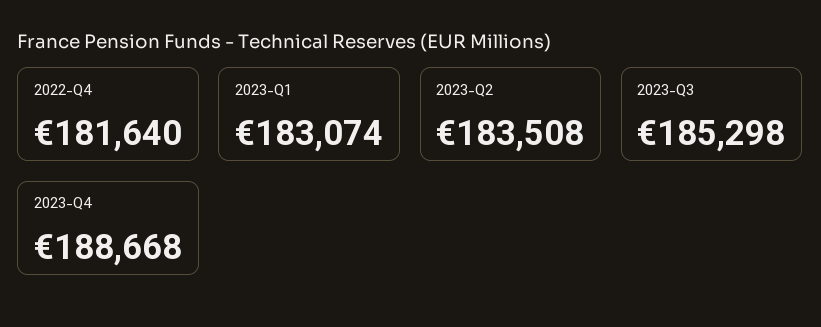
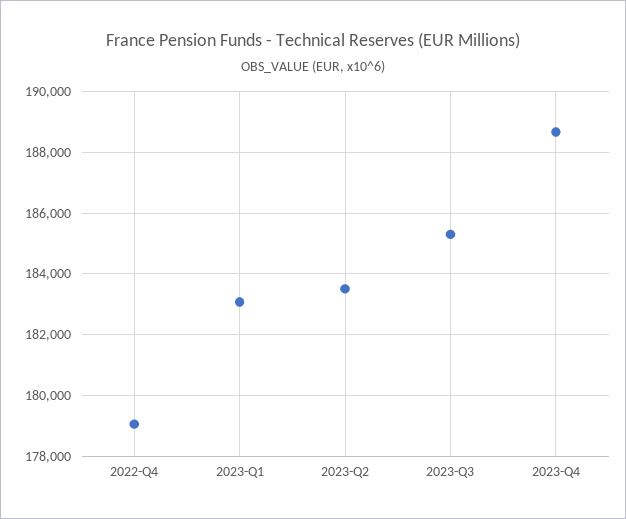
2022-Q4: 181640 -> 179000

